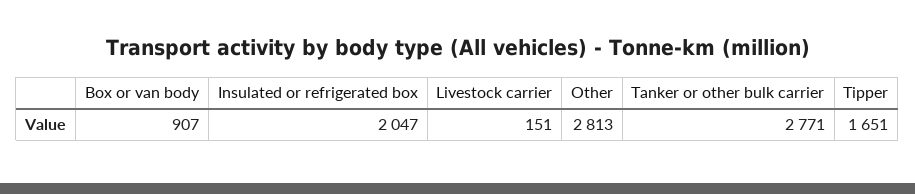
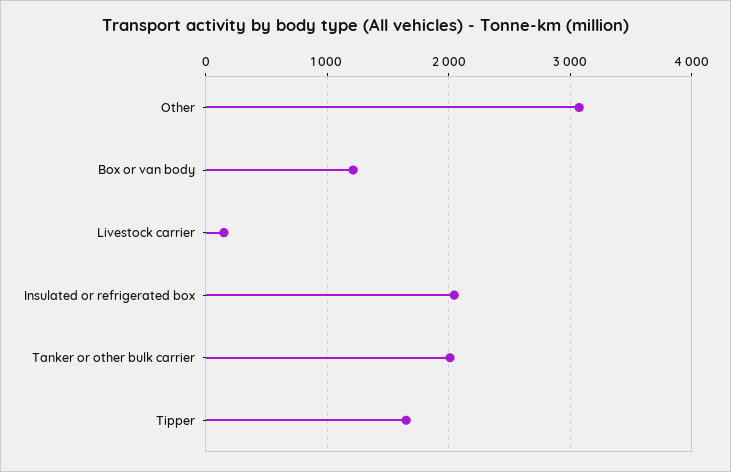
Box or van body: 907 -> 1200
Other: 2813 -> 3100
Tanker or other bulk carrier: 2771 -> 2000

